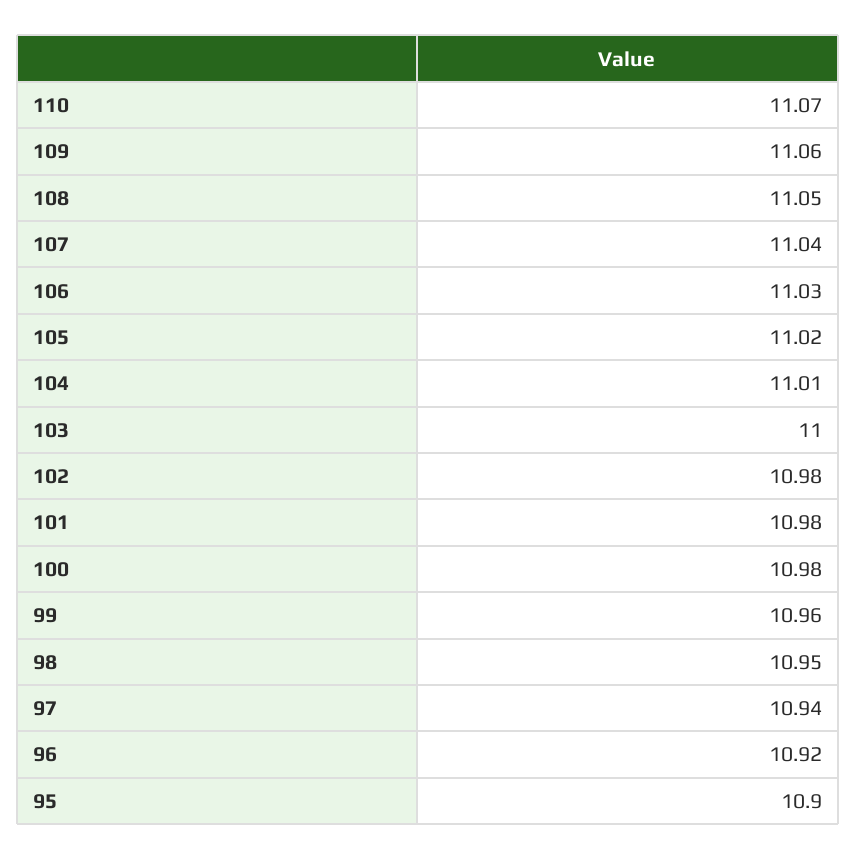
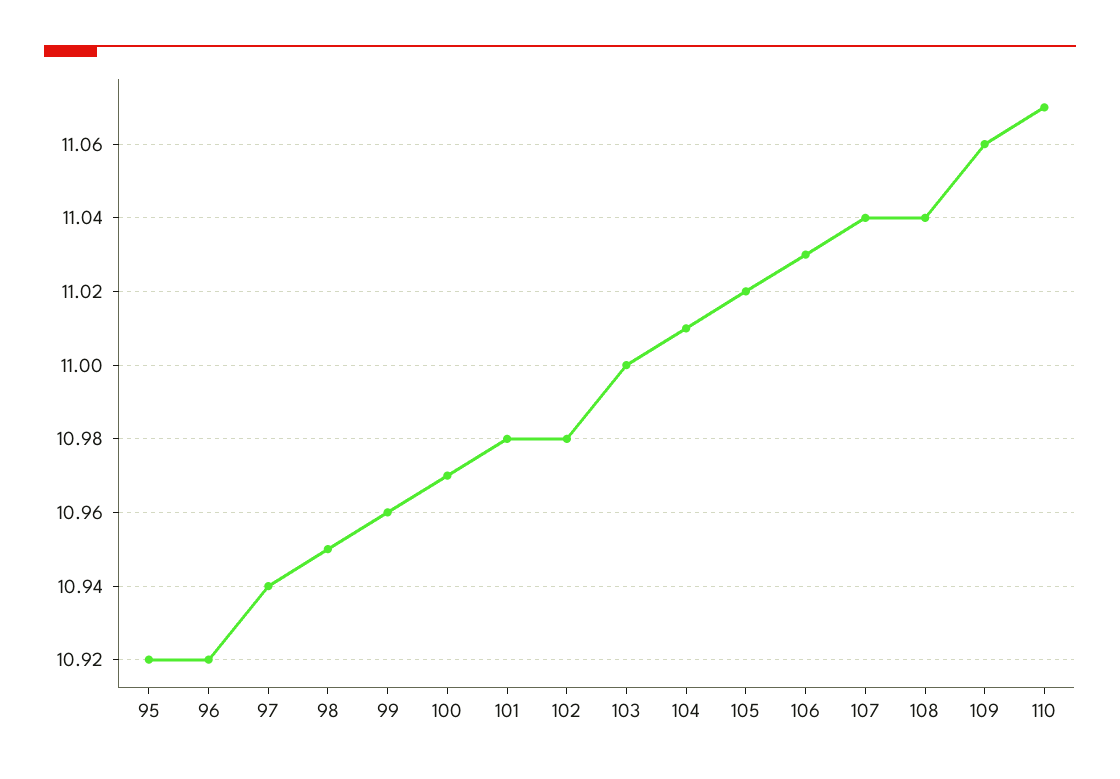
108: 11.05 -> 11.04
100: 10.98 -> 10.97
95: 10.9 -> 10.92

